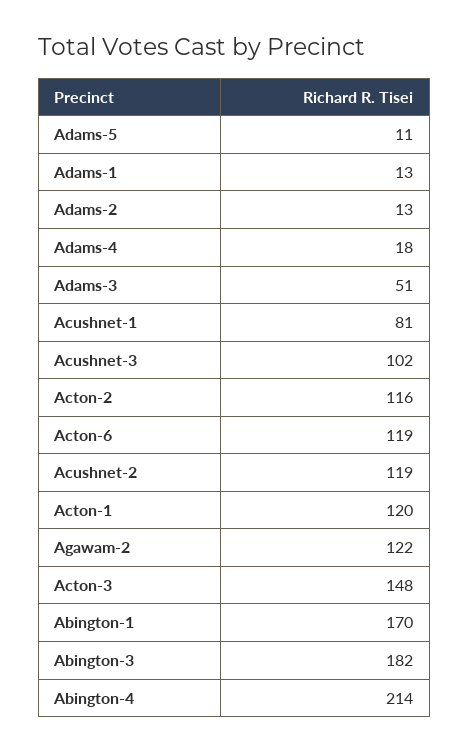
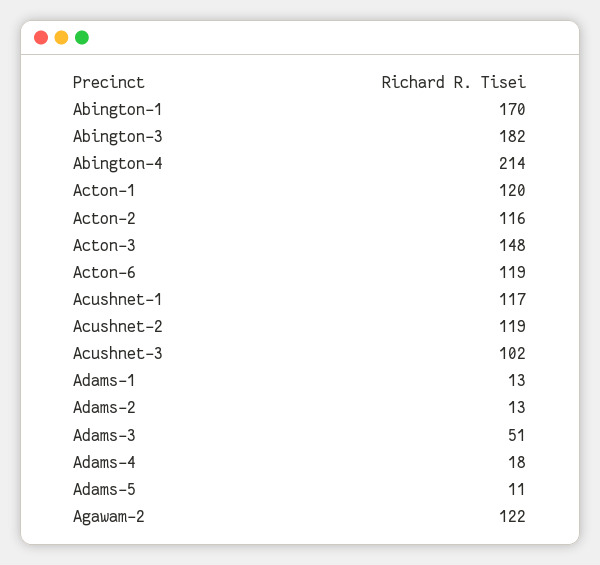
Acushnet-1: 81 -> 117

